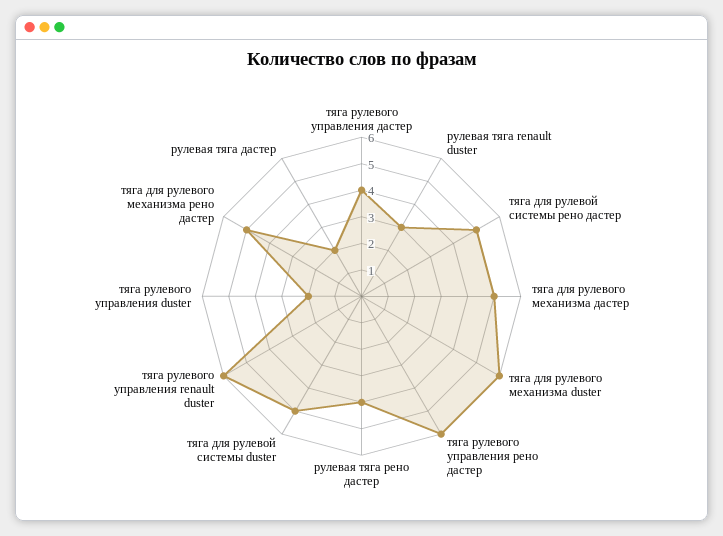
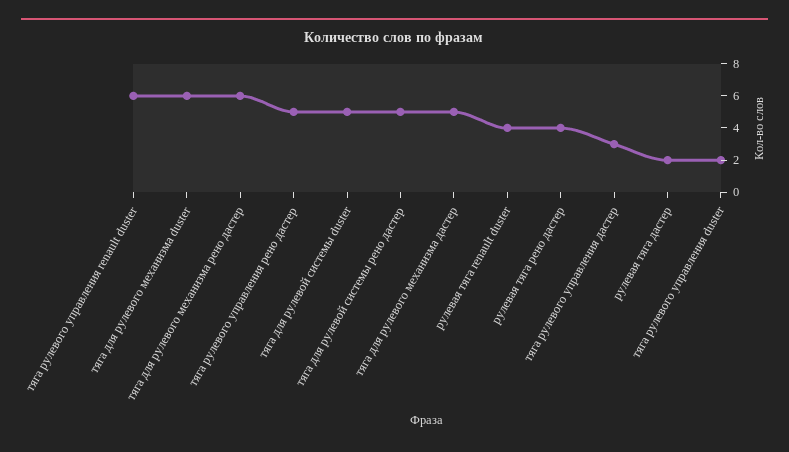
тяга рулевого управления дастер: 4 -> 3
рулевая тяга renault duster: 3 -> 4
тяга рулевого управления рено дастер: 6 -> 5
тяга для рулевого механизма рено дастер: 5 -> 6

